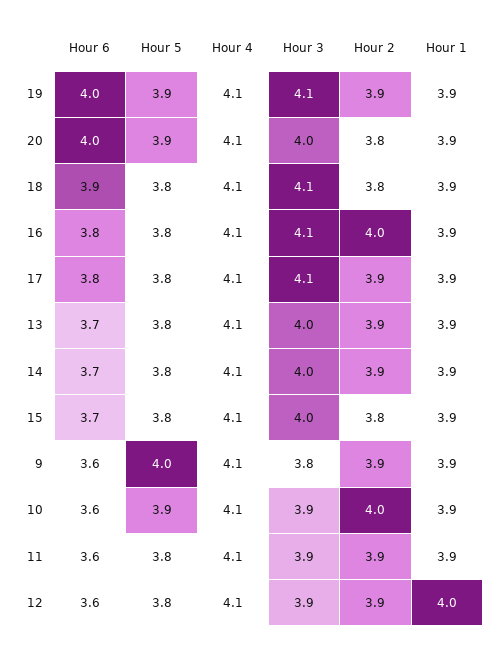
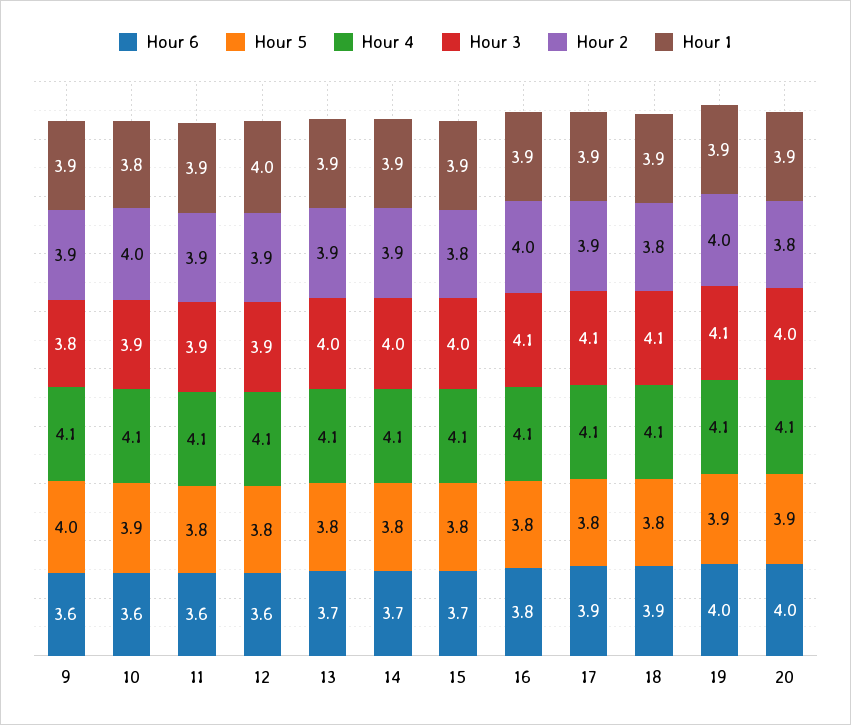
Hour 2, 19: 3.9 -> 4
Hour 6, 17: 3.8 -> 3.9
Hour 1, 10: 3.9 -> 3.8

